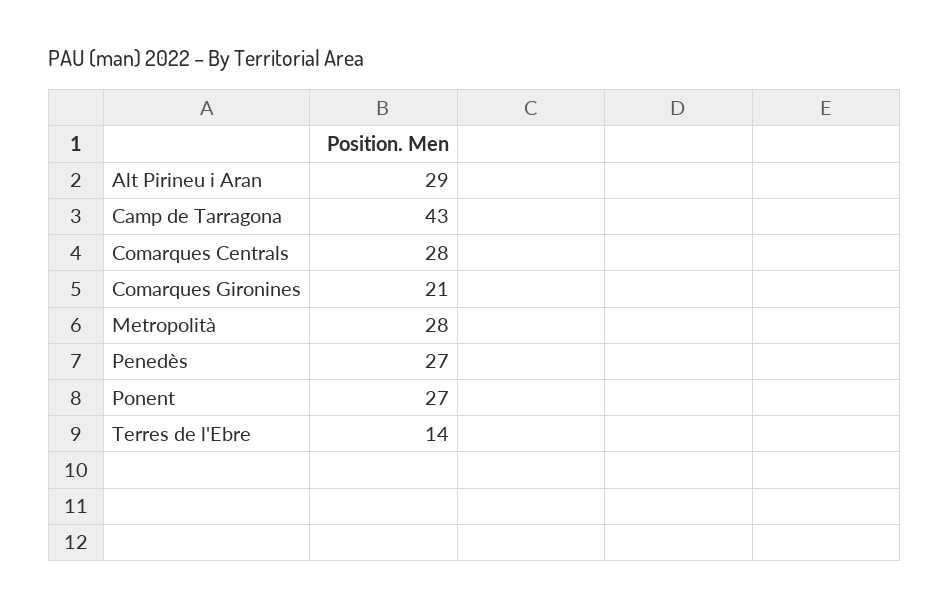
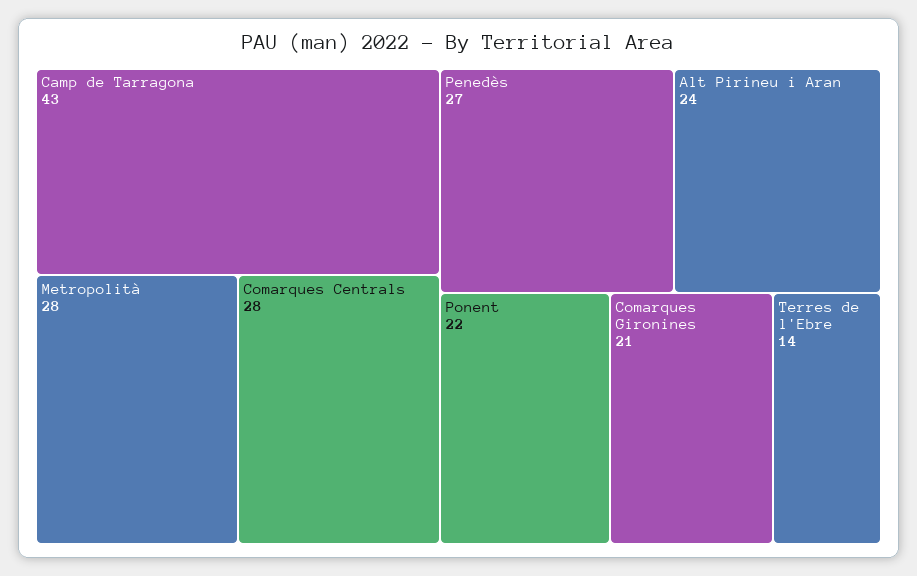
Alt Pirineu i Aran: 29 -> 24
Ponent: 27 -> 22

